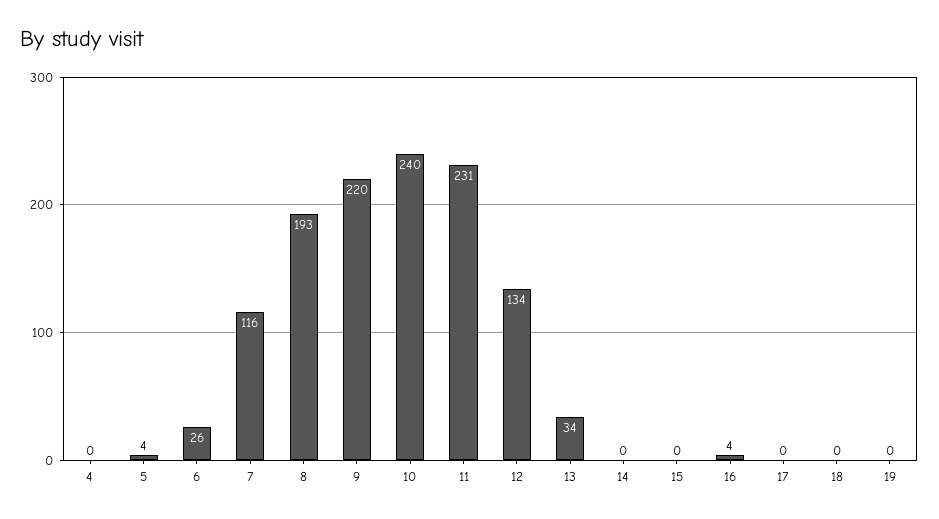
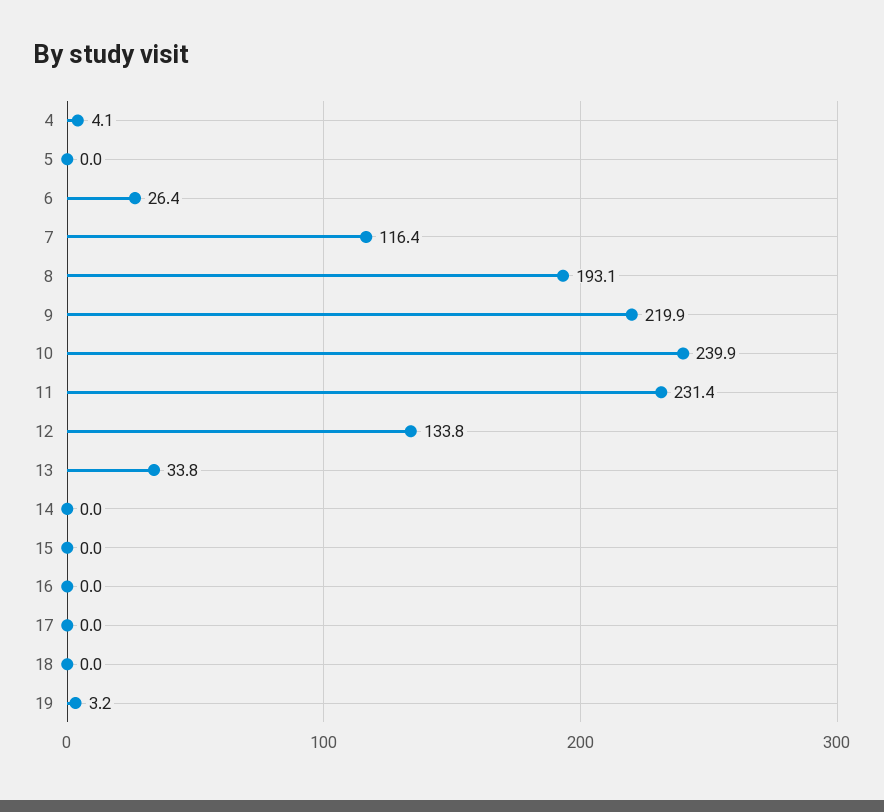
4: 0 -> 4.1
5: 4 -> 0
16: 4 -> 0
19: 0 -> 3.2

